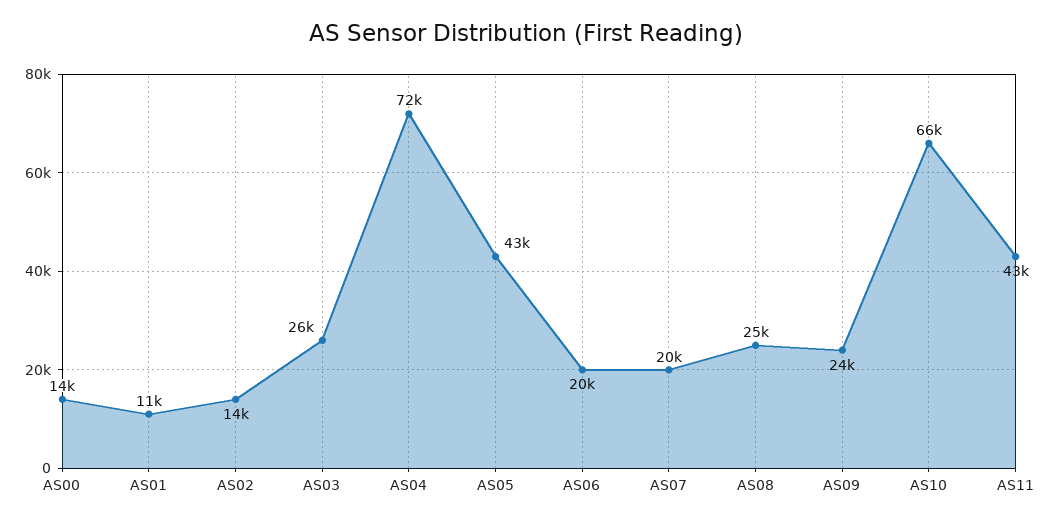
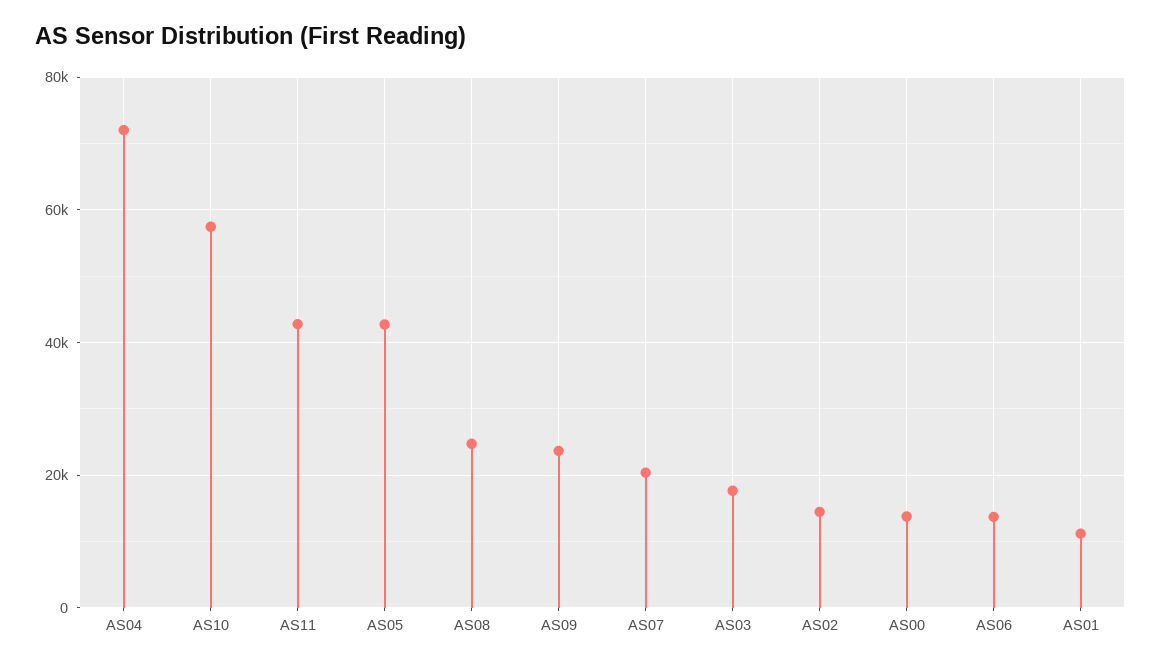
AS03: 26000 -> 18000
AS06: 20000 -> 14000
AS10: 66000 -> 58000

